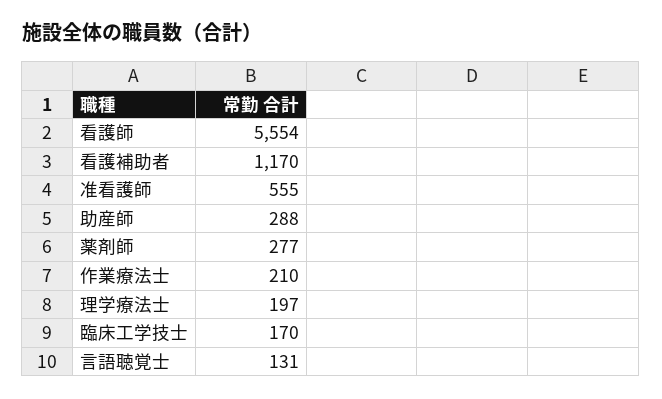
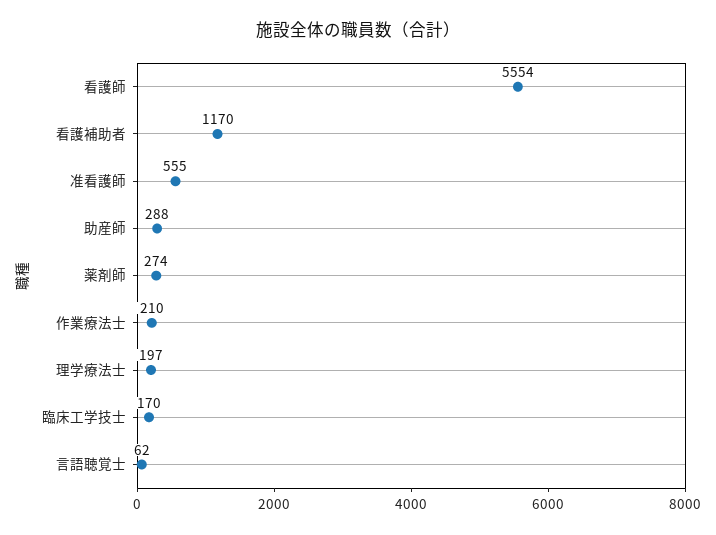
薬剤師: 277 -> 274
言語聴覚士: 131 -> 62

